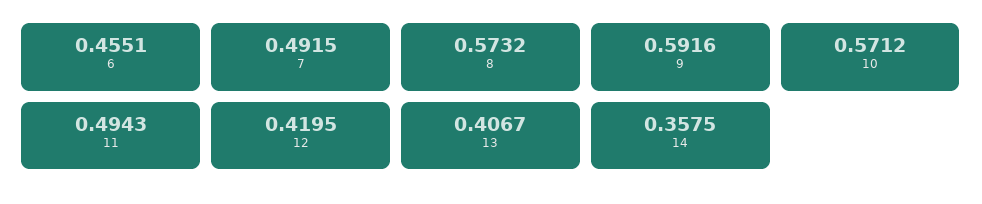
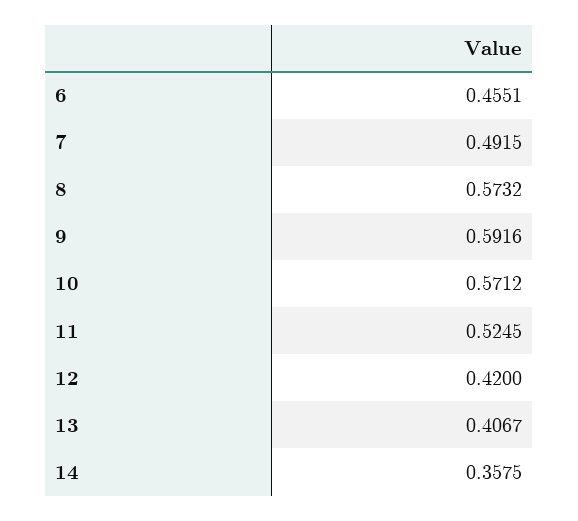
11: 0.4943 -> 0.5245
12: 0.4195 -> 0.42

